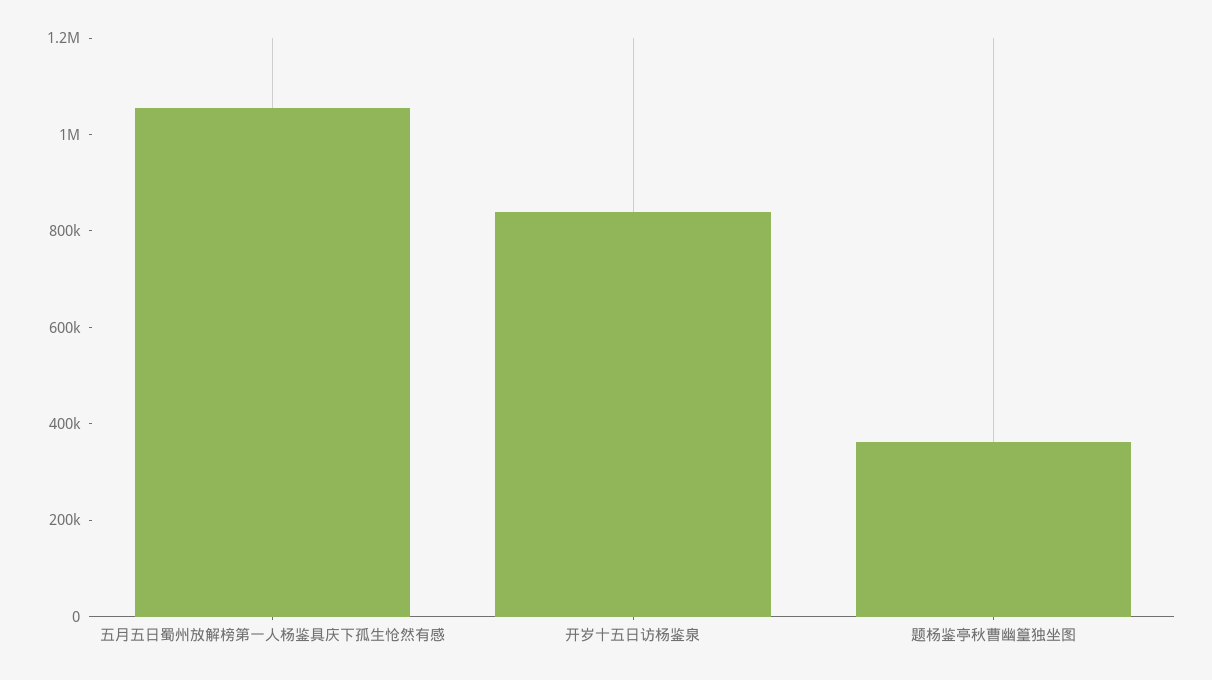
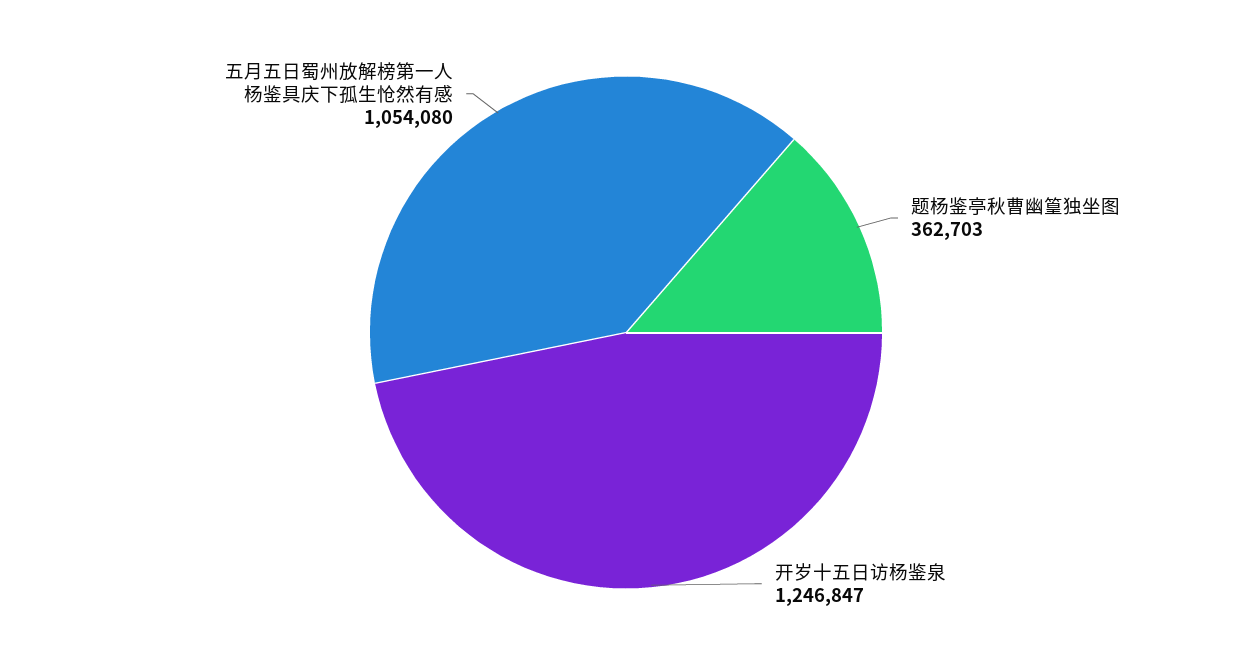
开岁十五日访杨鉴泉: 850000 -> 1246847

